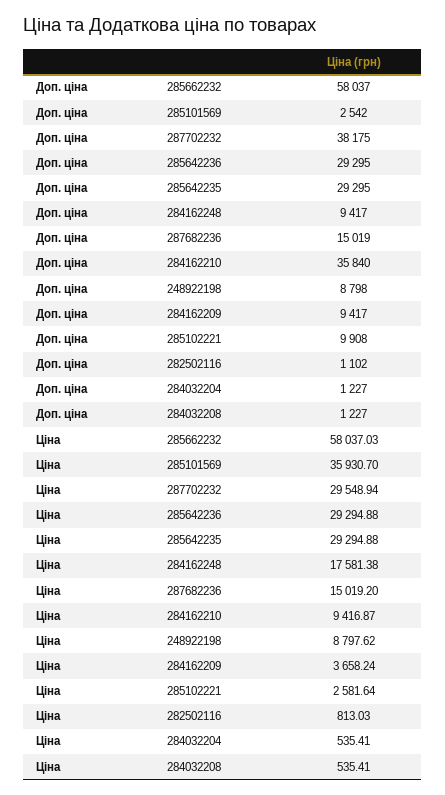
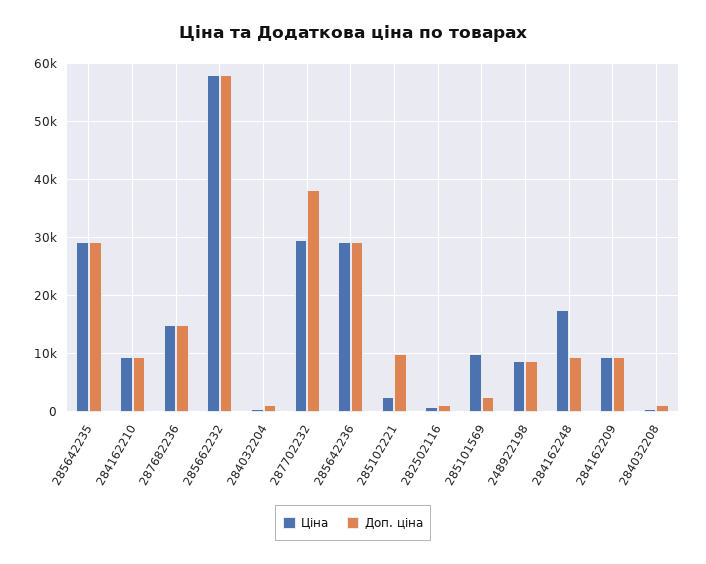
Доп. ціна, 284162210: 35840 -> 10000
Ціна, 285101569: 35930.7 -> 10000
Ціна, 284162209: 3658.24 -> 10000

